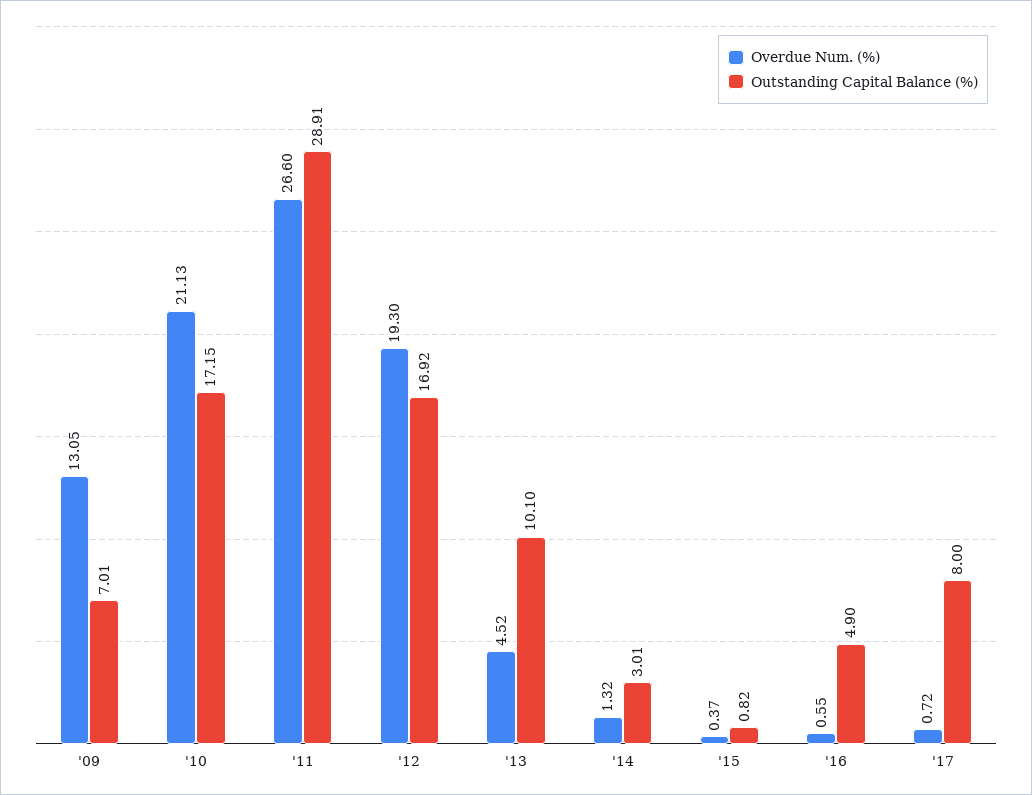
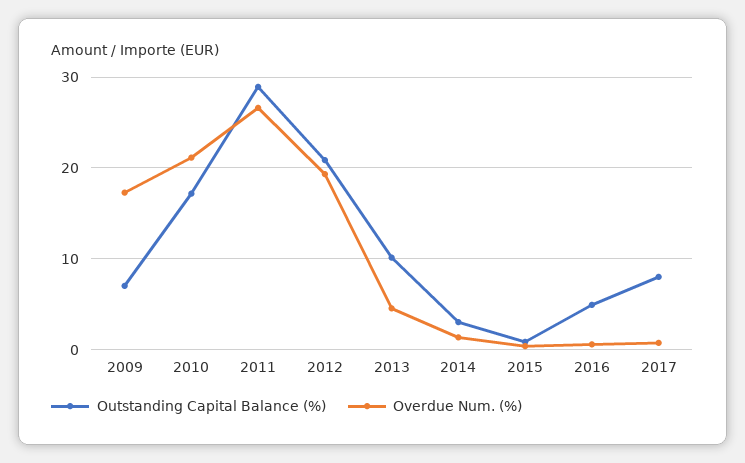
Overdue Num. (%), '09: 13.05 -> 17
Outstanding Capital Balance (%), '12: 16.92 -> 21

